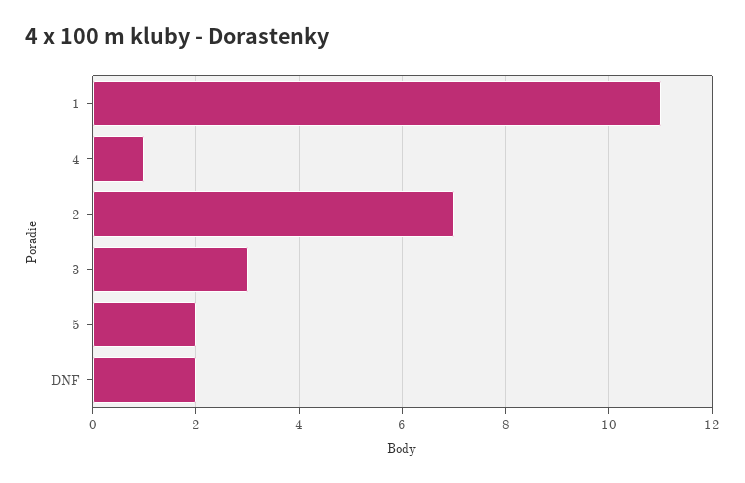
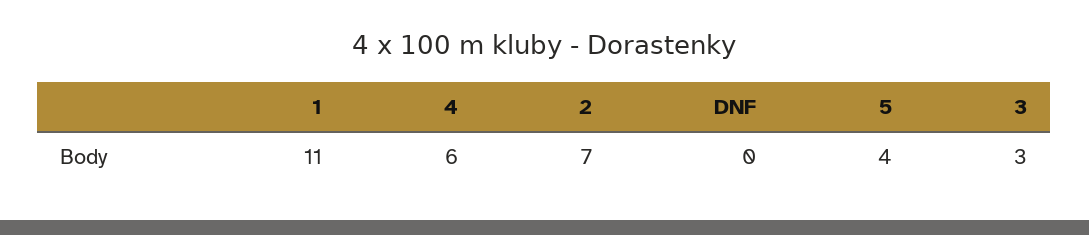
4: 1 -> 6
5: 2 -> 4
DNF: 2 -> 0

